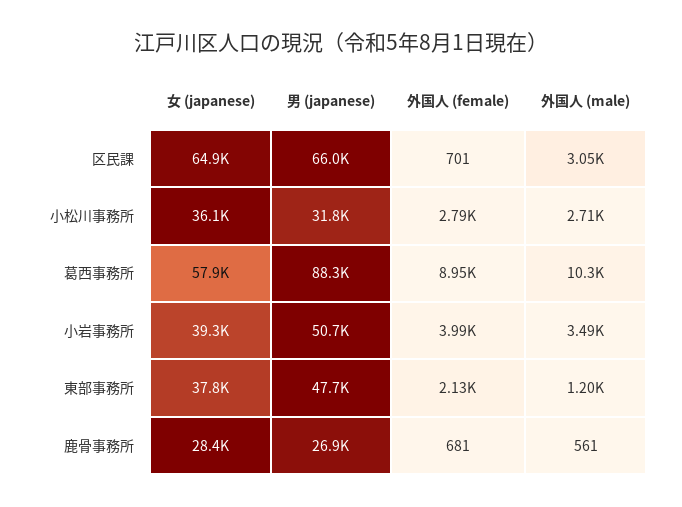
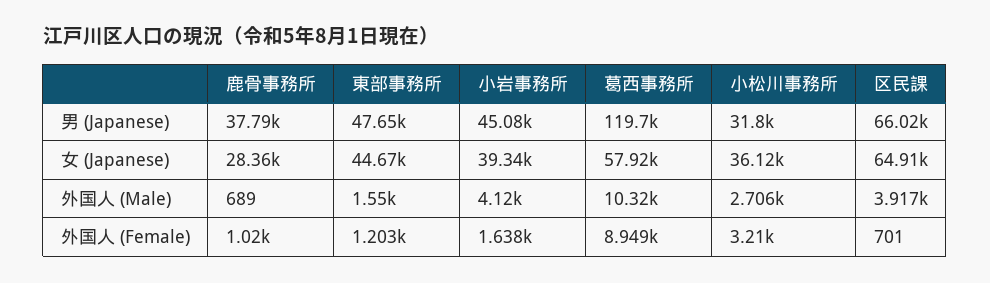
外国人 (male), 区民課: 3050 -> 3917
外国人 (female), 小松川事務所: 2790 -> 3210
男 (japanese), 葛西事務所: 88300 -> 119700
男 (japanese), 小岩事務所: 50700 -> 45080
外国人 (female), 小岩事務所: 3990 -> 1638
外国人 (male), 小岩事務所: 3490 -> 4120
女 (japanese), 東部事務所: 37800 -> 44670
外国人 (female), 東部事務所: 2130 -> 1203
外国人 (male), 東部事務所: 1200 -> 1550
男 (japanese), 鹿骨事務所: 26900 -> 37790
外国人 (female), 鹿骨事務所: 681 -> 1020
外国人 (male), 鹿骨事務所: 561 -> 689

